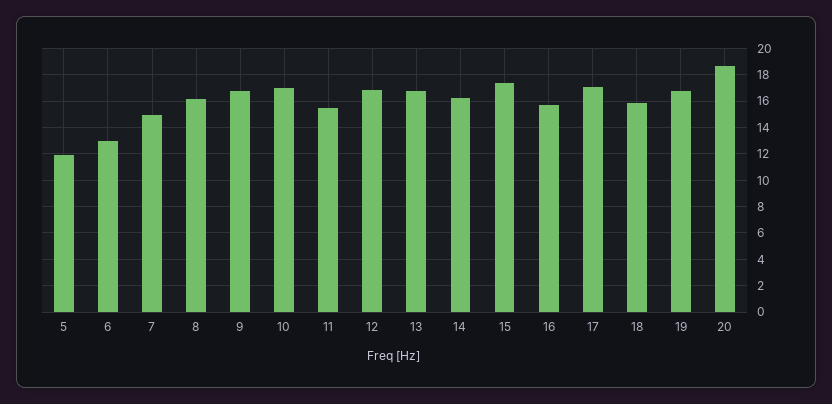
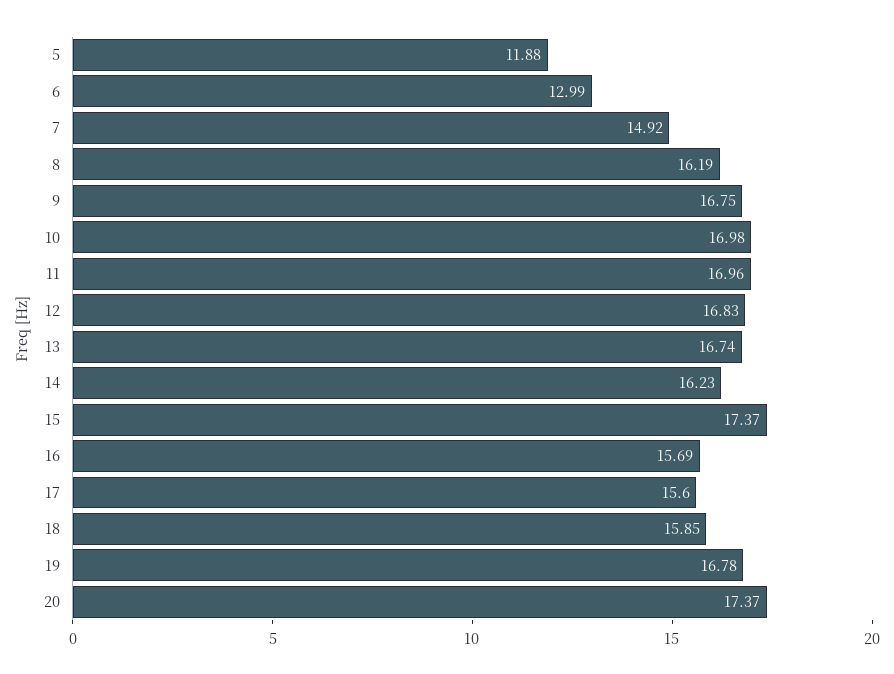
11: 15.5 -> 16.96
17: 17 -> 15.6
20: 18.5 -> 17.37

